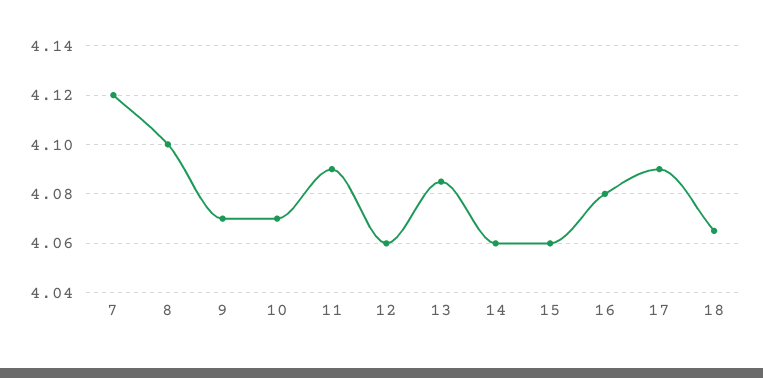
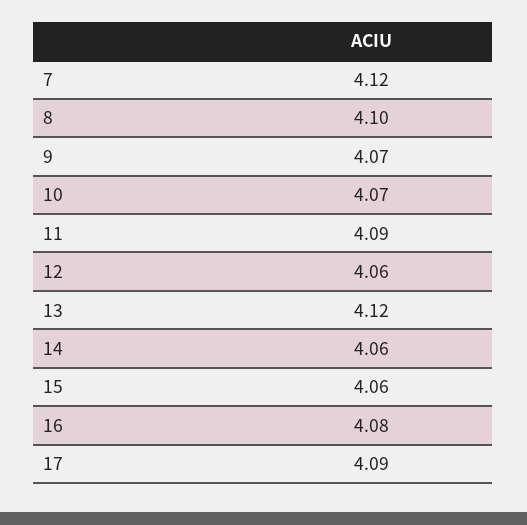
13: 4.085 -> 4.12
18: 4.065 -> none

